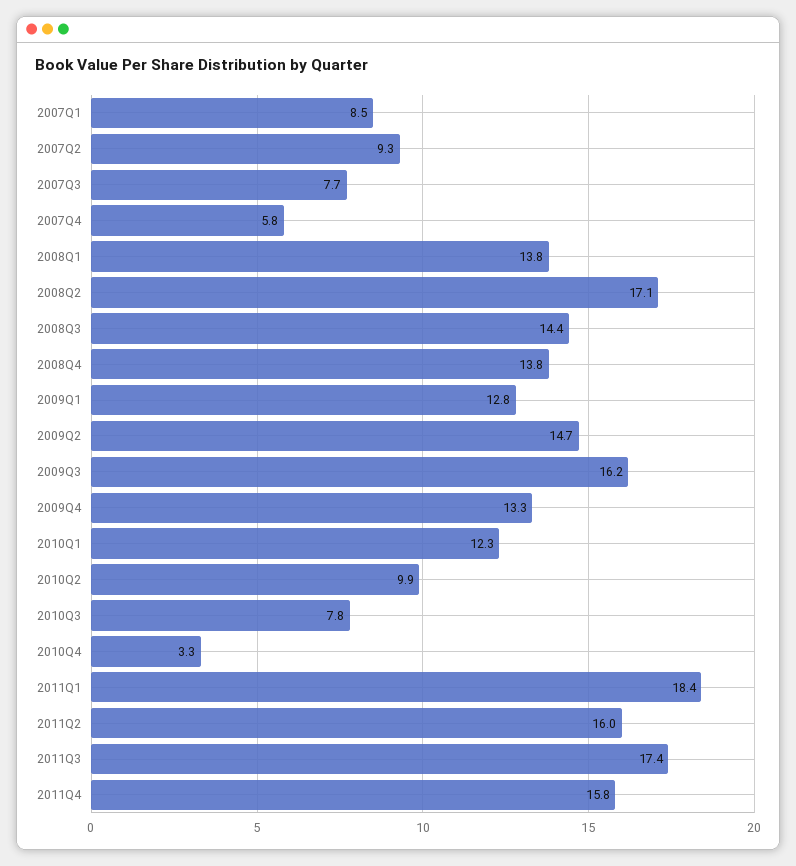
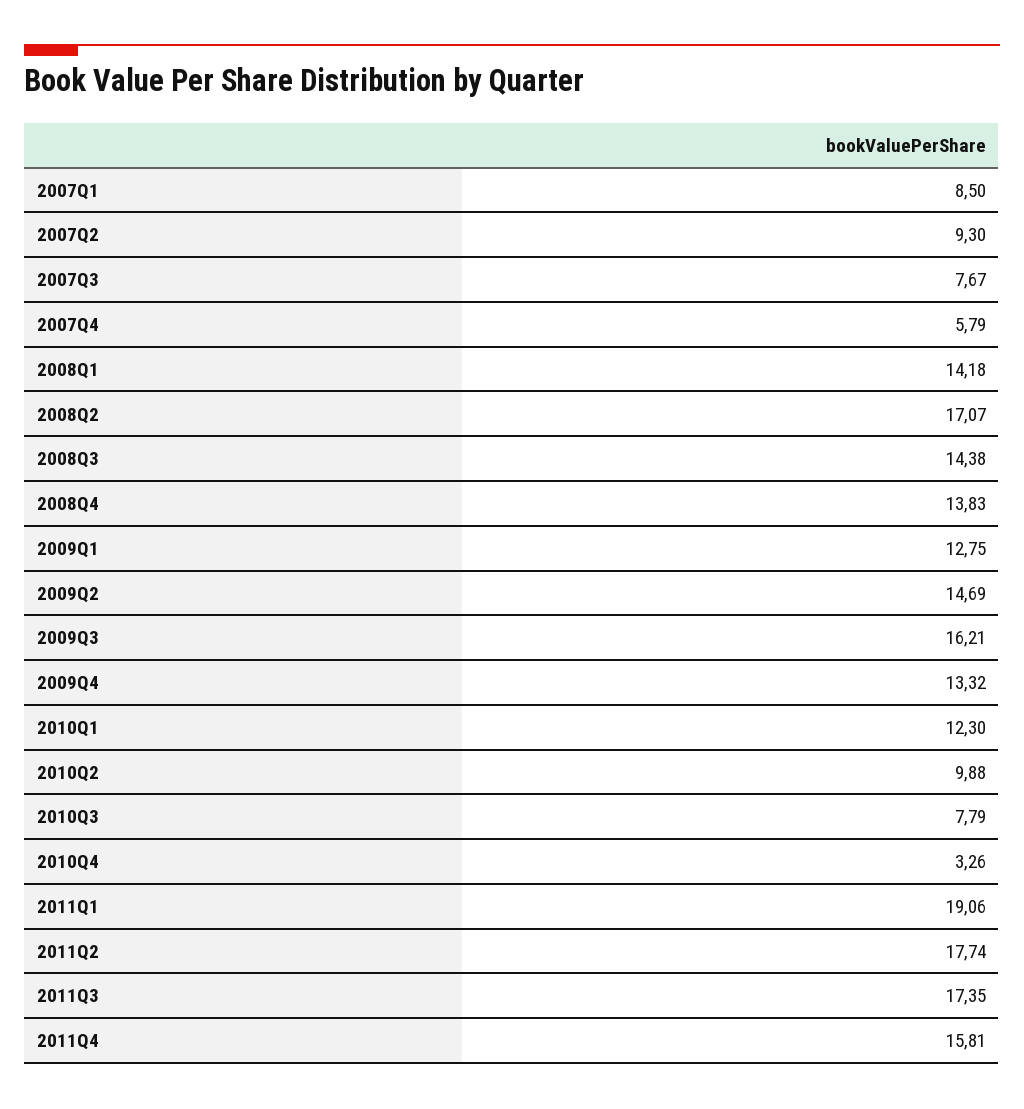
2008Q1: 13.8 -> 14.18
2011Q1: 18.4 -> 19.06
2011Q2: 16 -> 17.74

